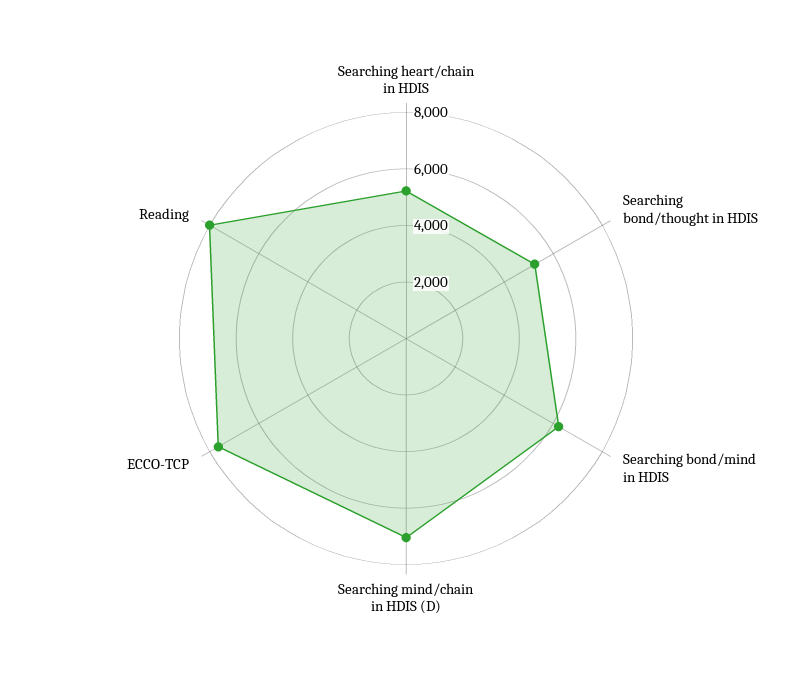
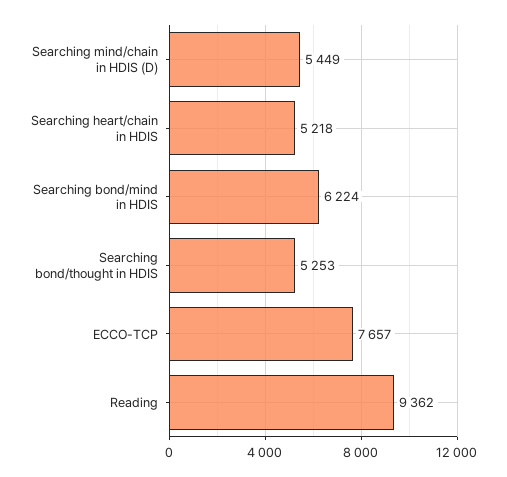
Searching mind/chain in HDIS (D): 7000 -> 5449
Reading: 8000 -> 9362

